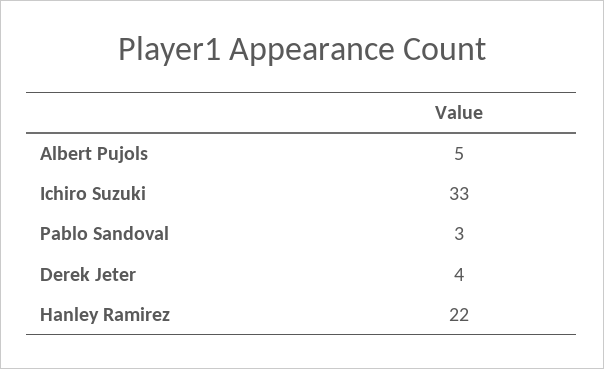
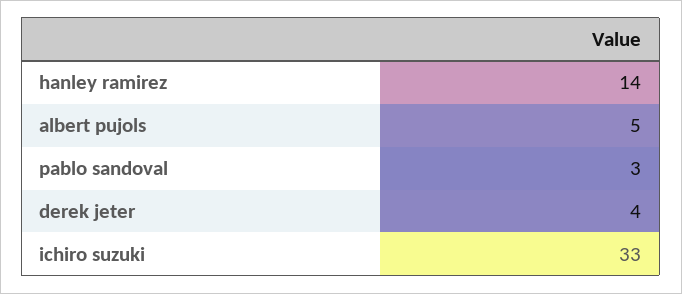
Hanley Ramirez: 22 -> 14

